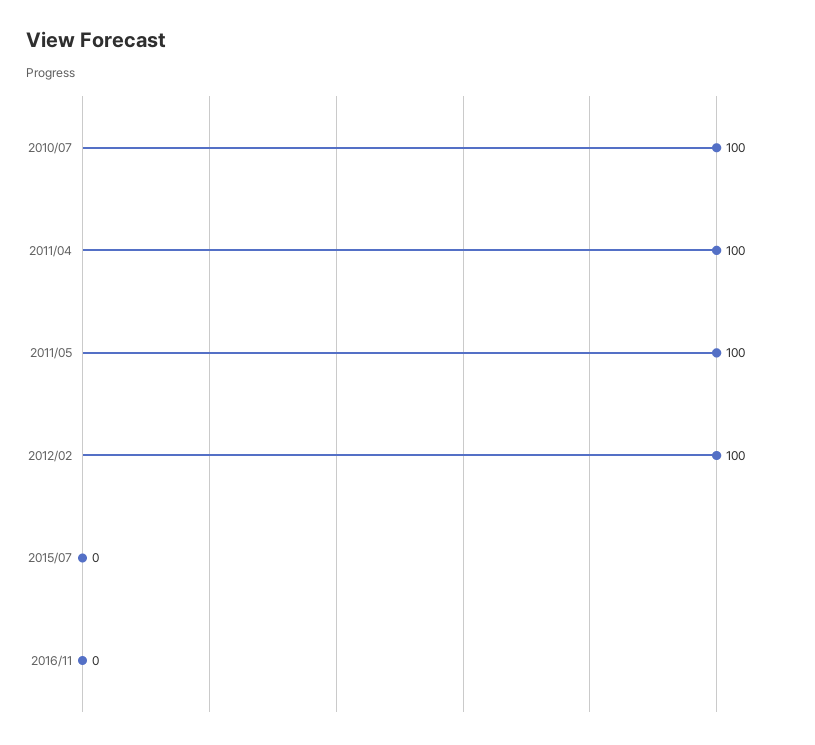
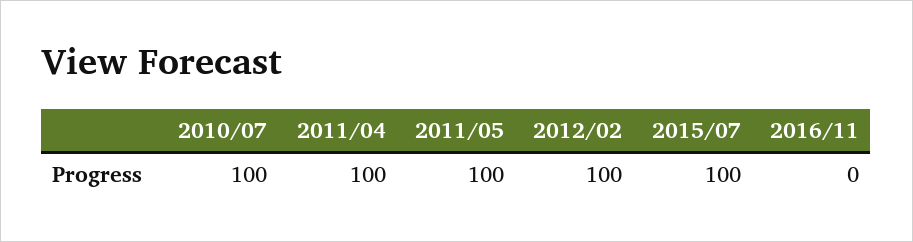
2015/07: 0 -> 100

